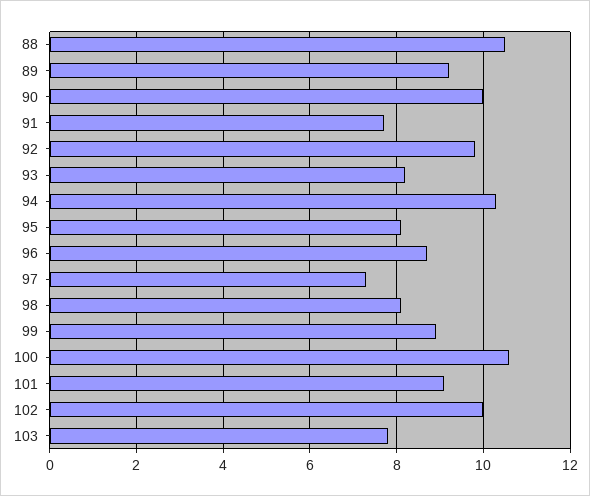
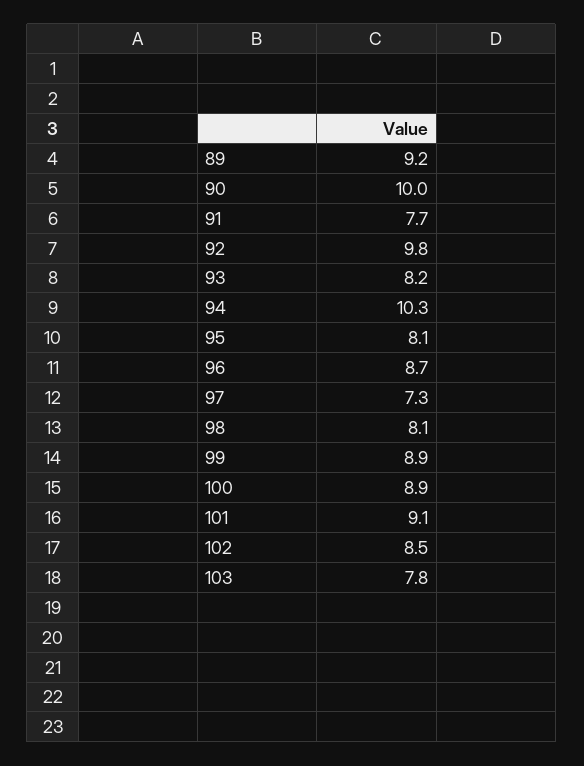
88: 10.5 -> none
100: 10.5 -> 8.9
102: 10 -> 8.5

